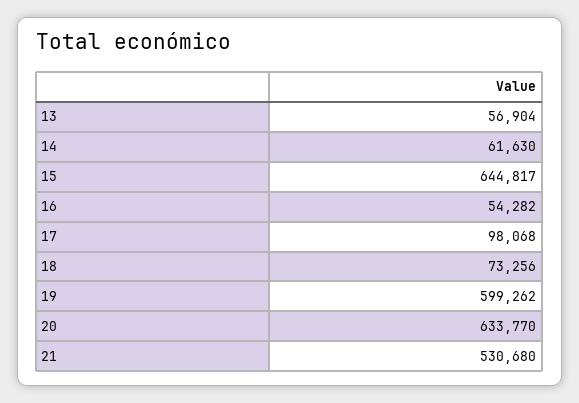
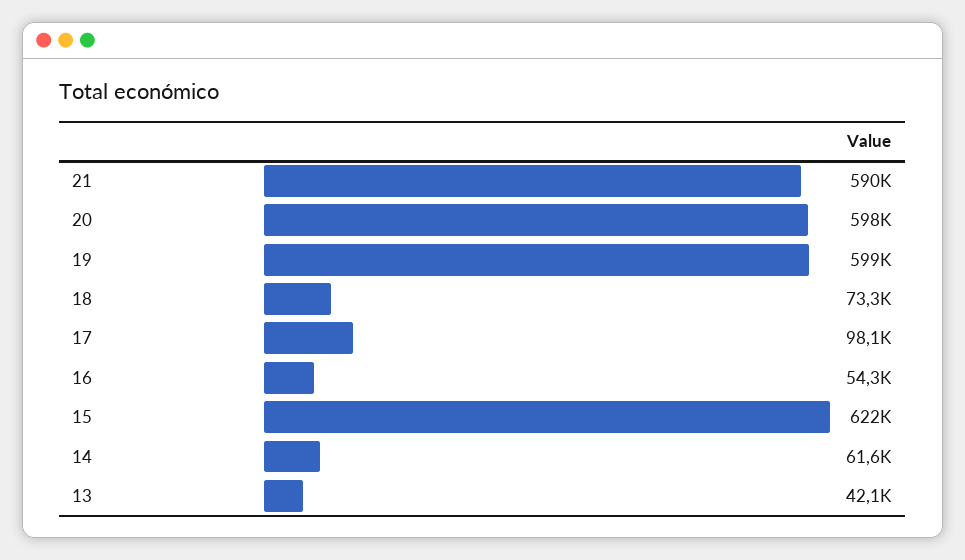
13: 56904 -> 42100
15: 644817 -> 622000
20: 633770 -> 598000
21: 530680 -> 590000

